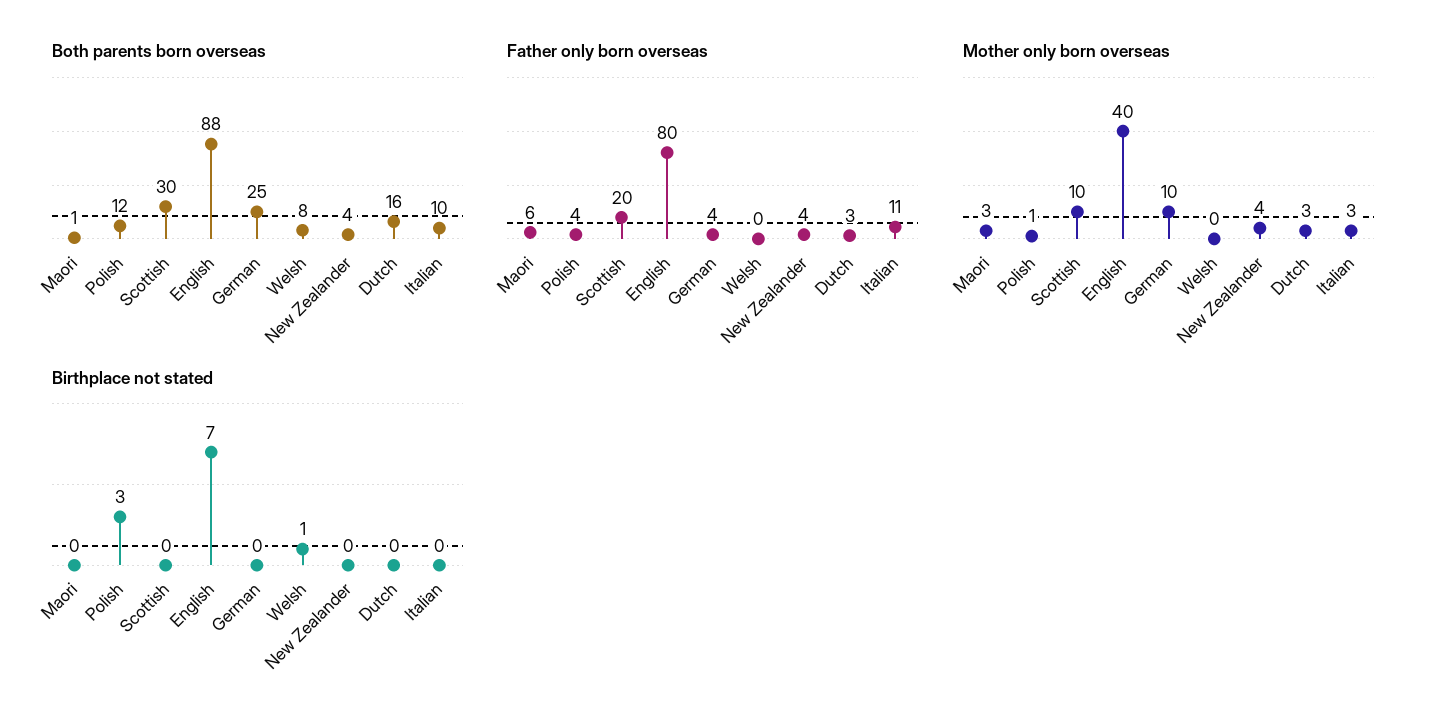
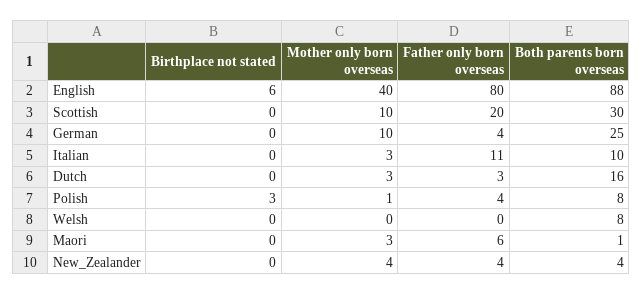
Both parents born overseas, Polish: 12 -> 8
Birthplace not stated, English: 7 -> 6
Birthplace not stated, Welsh: 1 -> 0

